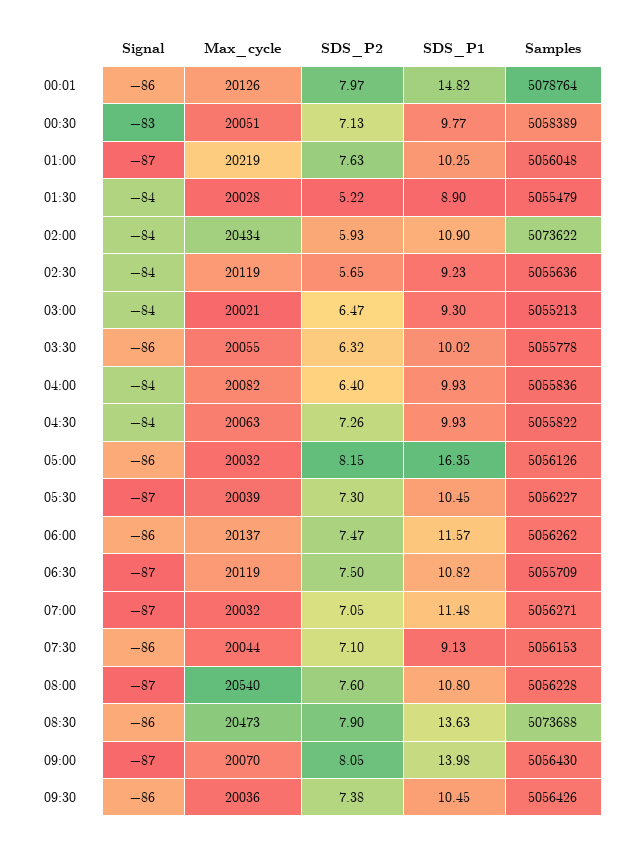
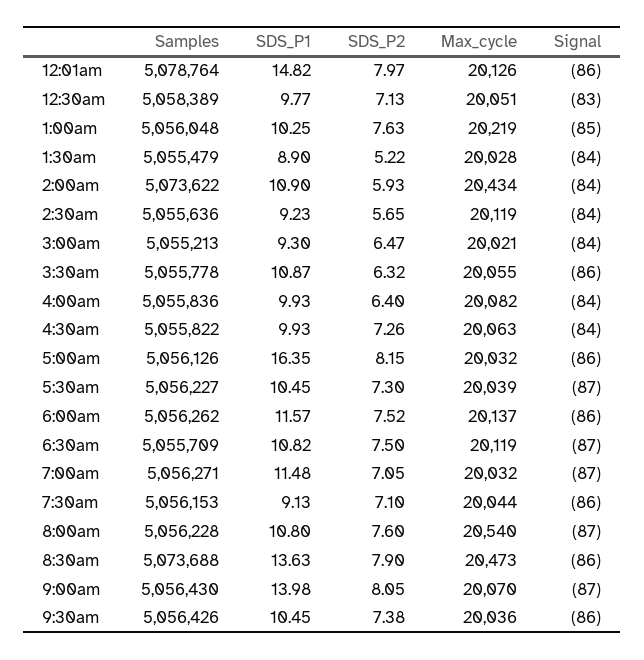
Signal, 01:00: -87 -> -85
SDS_P1, 03:30: 10.02 -> 10.87
SDS_P2, 06:00: 7.47 -> 7.52

